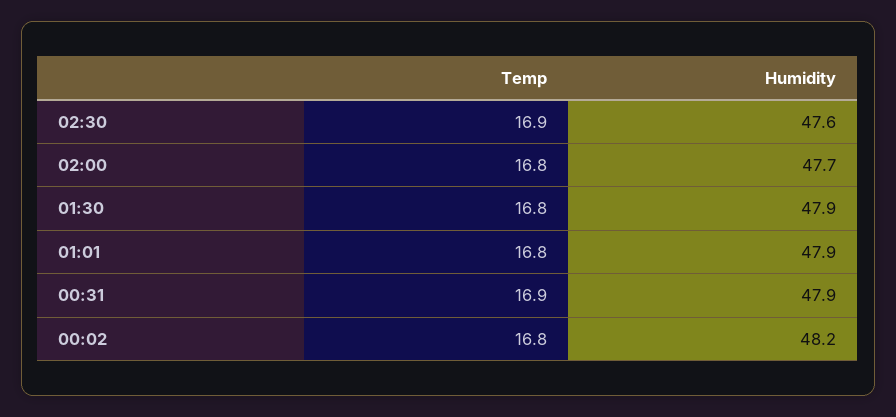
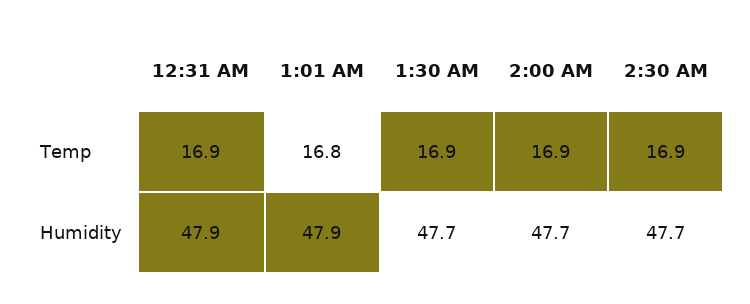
Humidity, 02:30: 47.6 -> 47.7
Temp, 02:00: 16.8 -> 16.9
Temp, 01:30: 16.8 -> 16.9
Humidity, 01:30: 47.9 -> 47.7
Temp, 00:02: 16.8 -> none
Humidity, 00:02: 48.2 -> none

